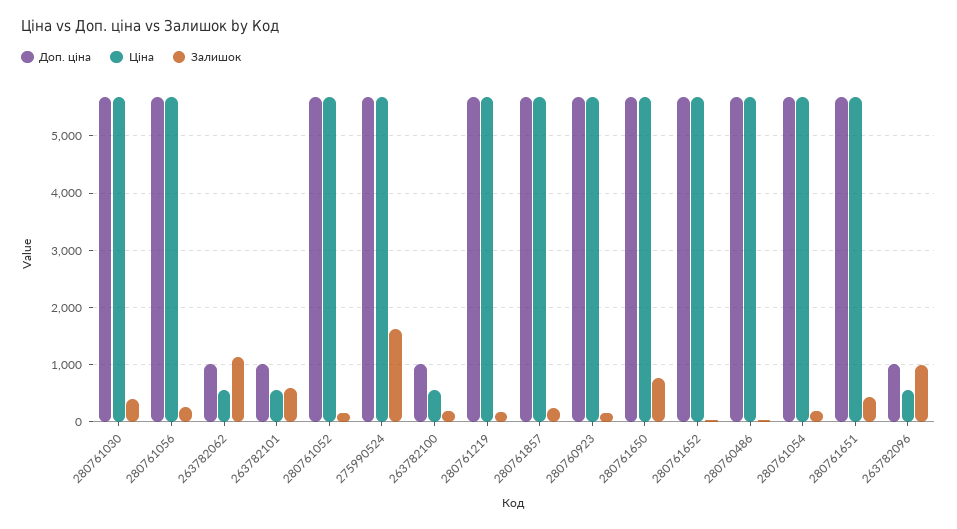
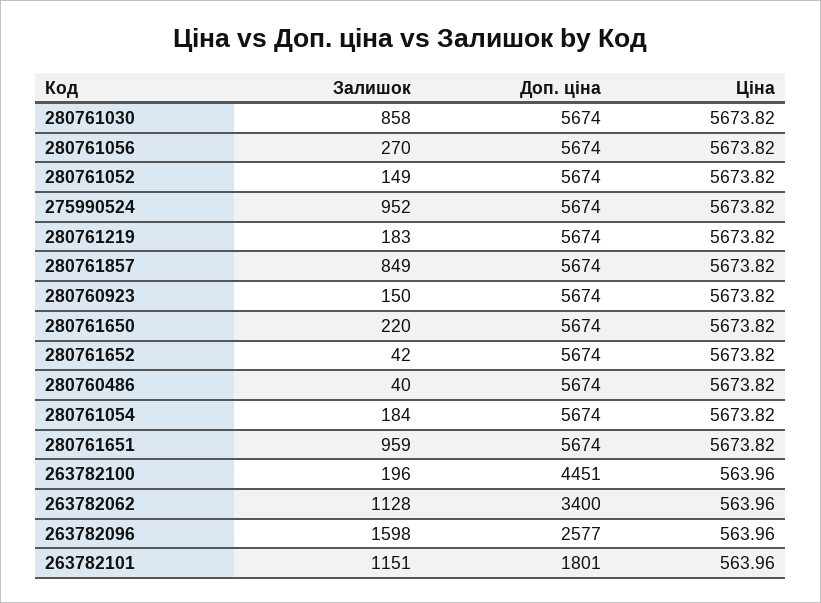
Залишок, 280761030: 400 -> 858
Доп. ціна, 263782062: 1000 -> 3400
Доп. ціна, 263782101: 1000 -> 1801
Залишок, 263782101: 600 -> 1151
Залишок, 275990524: 1600 -> 952
Доп. ціна, 263782100: 1000 -> 4451
Залишок, 280761857: 200 -> 849
Залишок, 280761650: 800 -> 220
Залишок, 280761651: 400 -> 959
Доп. ціна, 263782096: 1000 -> 2577
Залишок, 263782096: 1000 -> 1598

